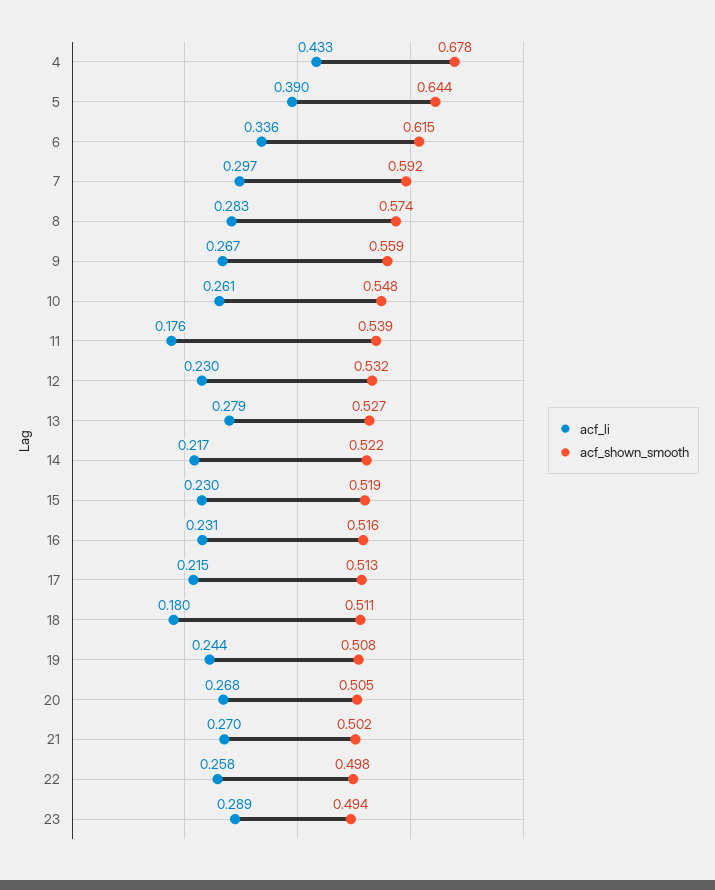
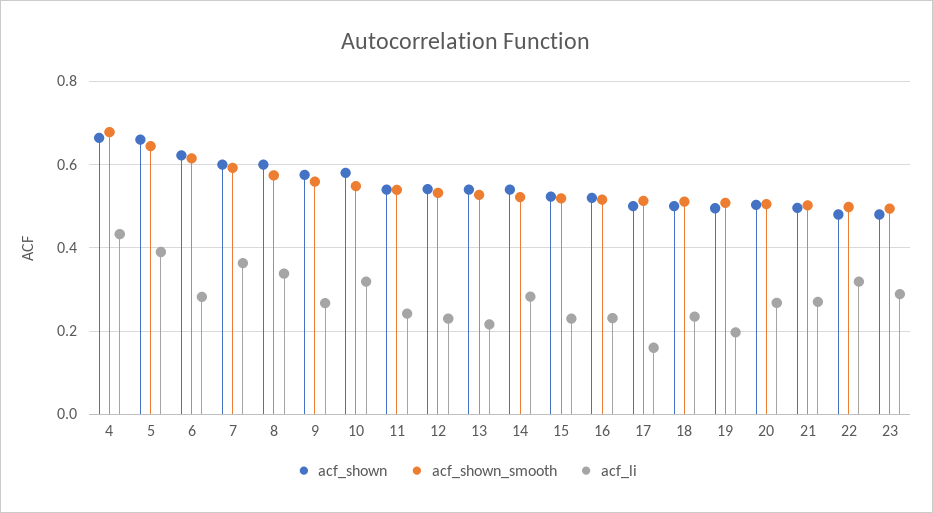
acf_li, 6: 0.336 -> 0.28
acf_li, 7: 0.297 -> 0.36
acf_li, 8: 0.283 -> 0.34
acf_li, 10: 0.261 -> 0.32
acf_li, 11: 0.176 -> 0.24
acf_li, 13: 0.279 -> 0.22
acf_li, 14: 0.217 -> 0.28
acf_li, 17: 0.215 -> 0.16
acf_li, 18: 0.18 -> 0.24
acf_li, 19: 0.244 -> 0.2
acf_li, 22: 0.258 -> 0.32
acf_shown, 4: none -> 0.66
acf_shown, 5: none -> 0.66
acf_shown, 6: none -> 0.62
acf_shown, 7: none -> 0.6
acf_shown, 8: none -> 0.6
acf_shown, 9: none -> 0.58
acf_shown, 10: none -> 0.58
acf_shown, 11: none -> 0.54
acf_shown, 12: none -> 0.54
acf_shown, 13: none -> 0.54
acf_shown, 14: none -> 0.54
acf_shown, 15: none -> 0.52
acf_shown, 16: none -> 0.52
acf_shown, 17: none -> 0.5
acf_shown, 18: none -> 0.5
acf_shown, 19: none -> 0.5
acf_shown, 20: none -> 0.5
acf_shown, 21: none -> 0.5
acf_shown, 22: none -> 0.48
acf_shown, 23: none -> 0.48

